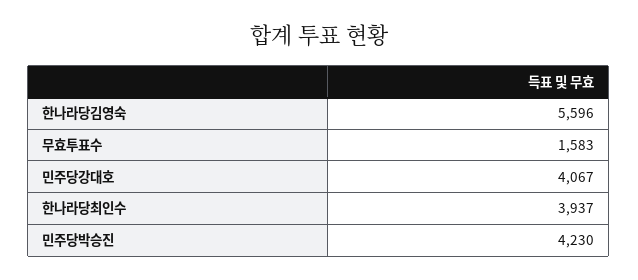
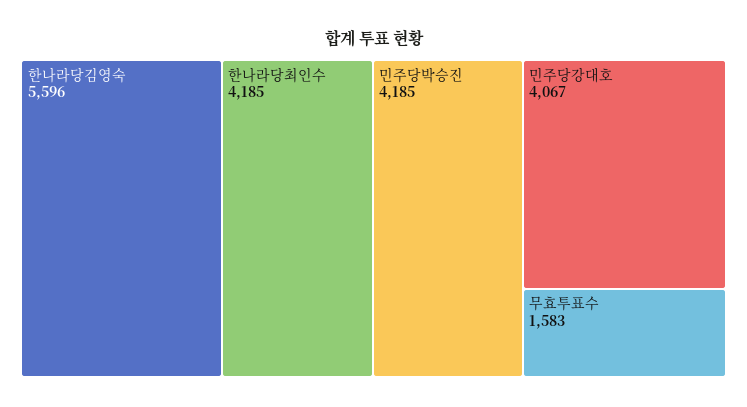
한나라당최인수: 3937 -> 4185
민주당박승진: 4230 -> 4185

